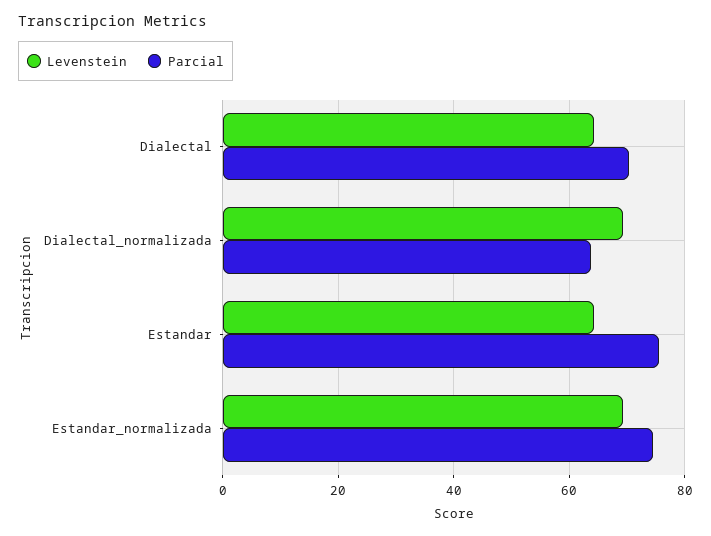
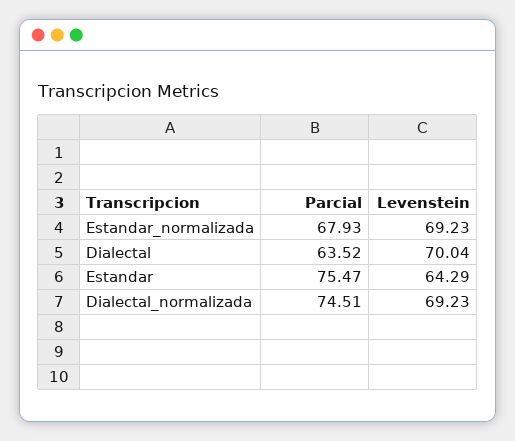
Levenstein, Dialectal: 64 -> 70.04
Parcial, Dialectal: 70 -> 63.52
Parcial, Dialectal_normalizada: 64 -> 74.51
Parcial, Estandar_normalizada: 74 -> 67.93

